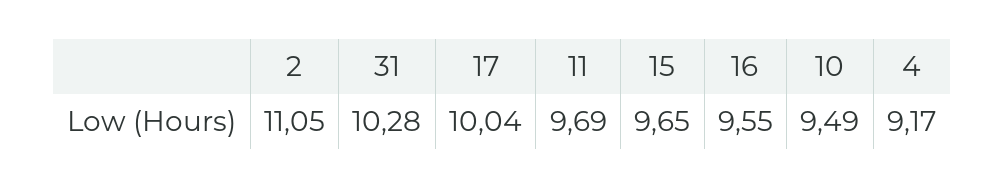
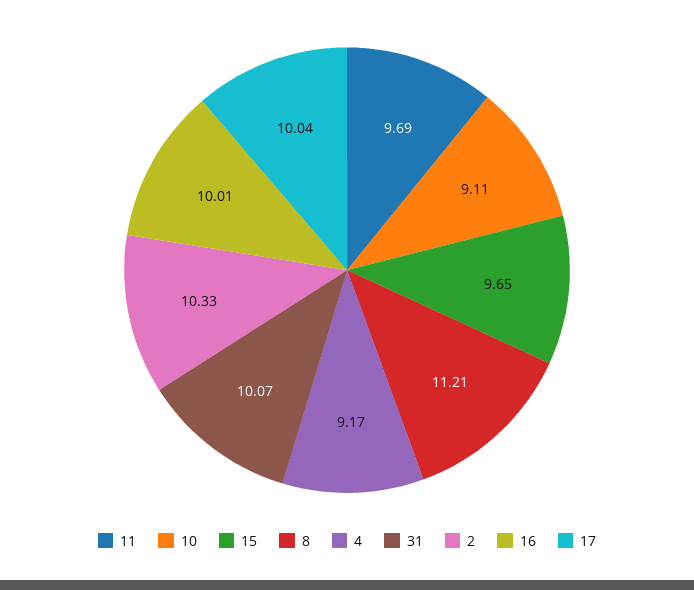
2: 11.05 -> 10.33
31: 10.28 -> 10.07
16: 9.55 -> 10.01
10: 9.49 -> 9.11
8: none -> 11.21

